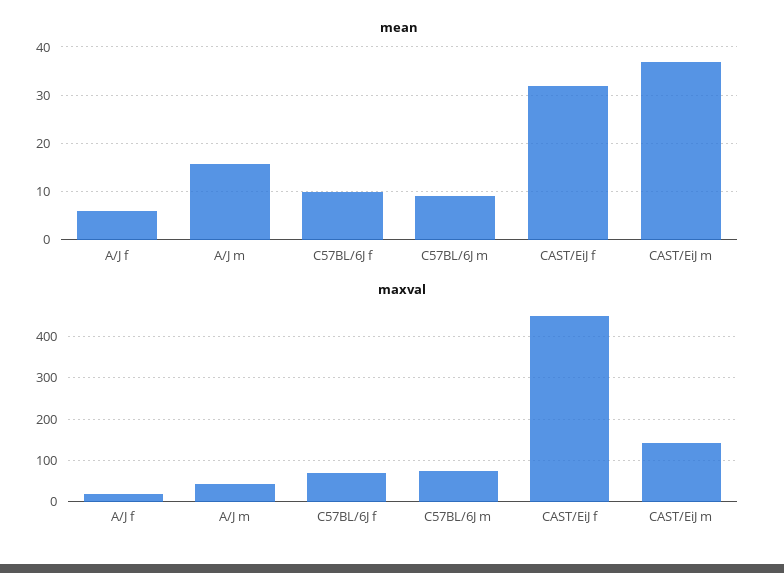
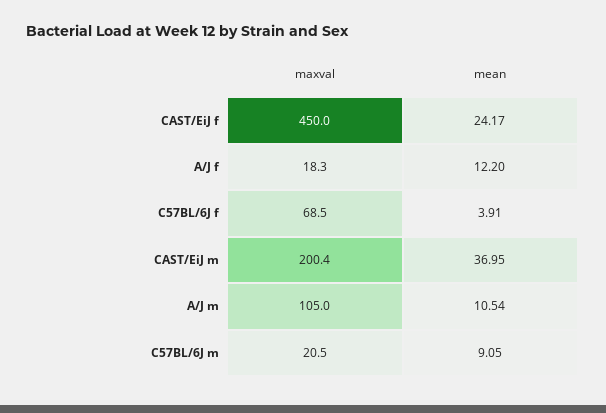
mean, A/J f: 6 -> 12.2
mean, A/J m: 16 -> 10.54
mean, C57BL/6J f: 10 -> 3.91
mean, CAST/EiJ f: 32 -> 24.17
maxval, A/J m: 40 -> 105
maxval, C57BL/6J m: 80 -> 20.5
maxval, CAST/EiJ m: 140 -> 200.4

